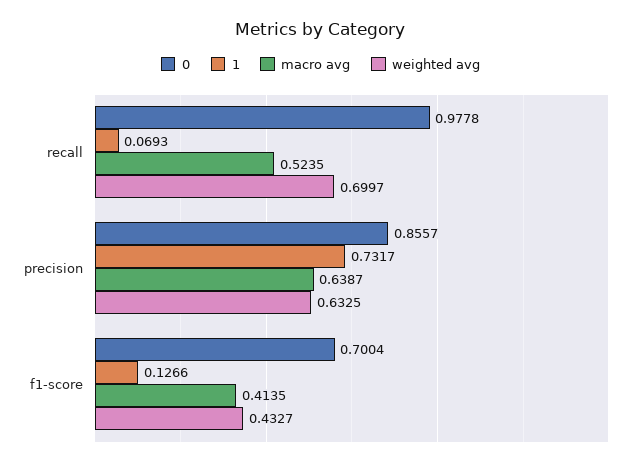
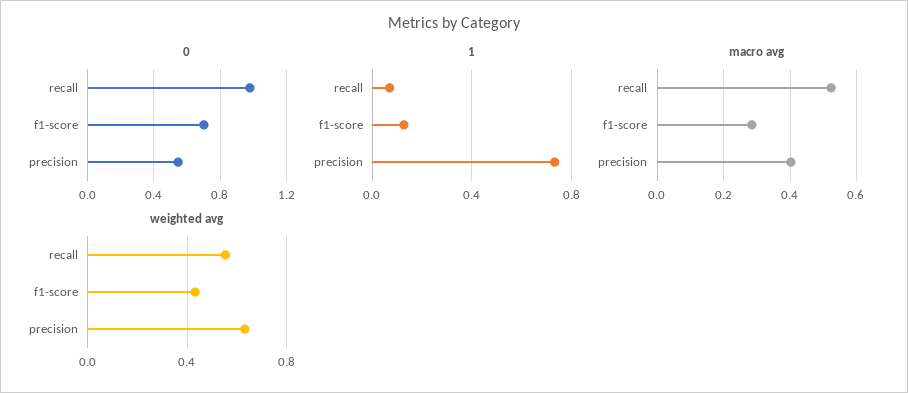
weighted avg, recall: 0.6997 -> 0.55
0, precision: 0.8557 -> 0.55
macro avg, precision: 0.6387 -> 0.4
macro avg, f1-score: 0.4135 -> 0.28

